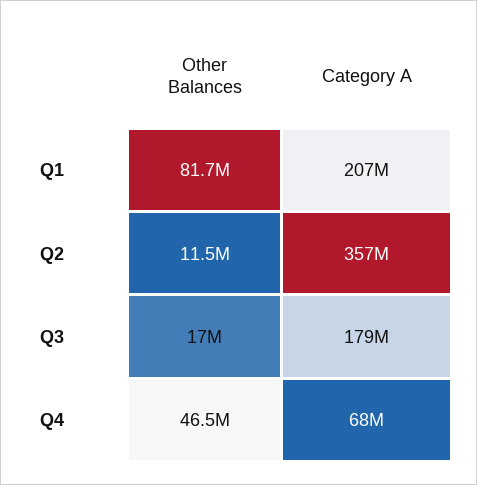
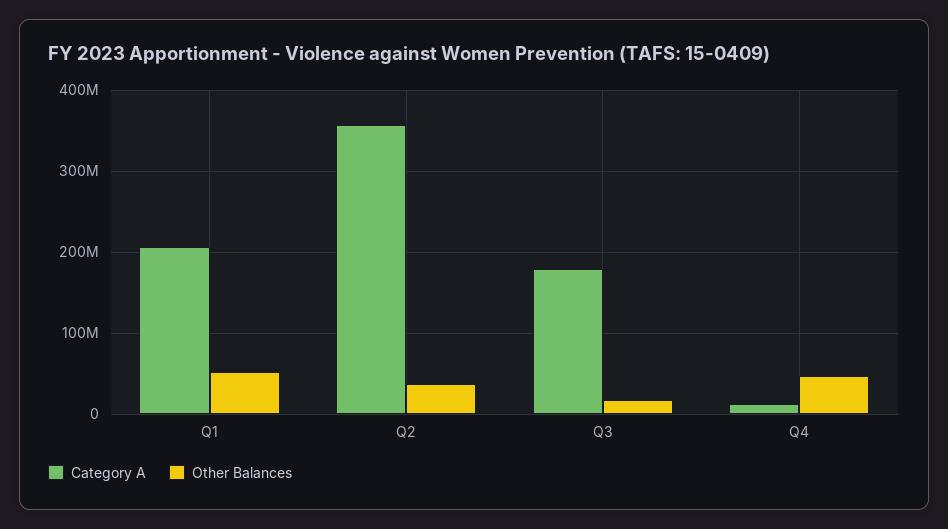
Other Balances, Q1: 81700000 -> 50000000
Other Balances, Q2: 11500000 -> 40000000
Category A, Q4: 68000000 -> 10000000

